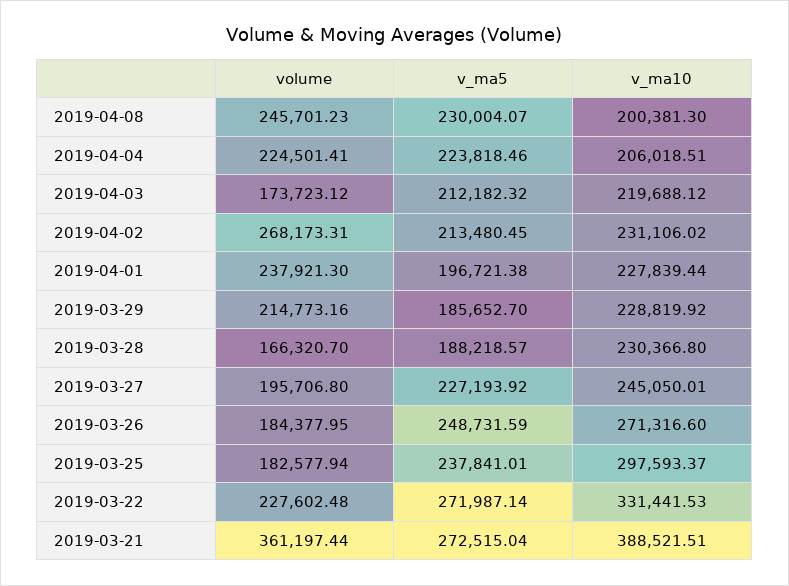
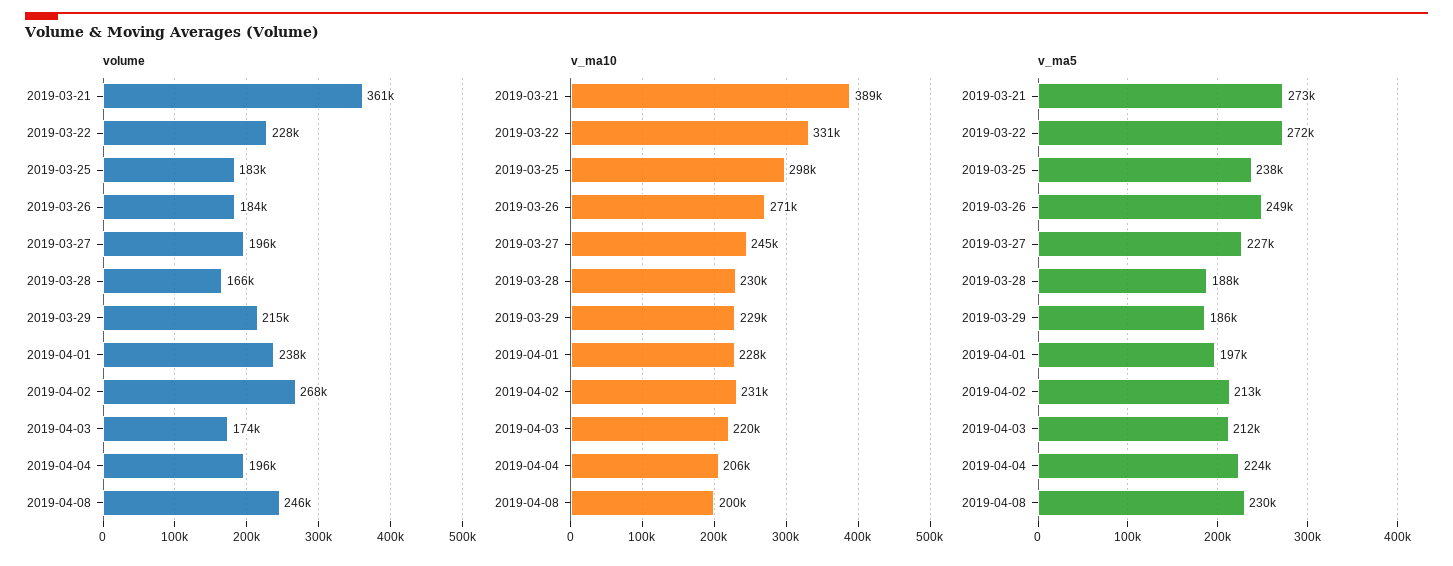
volume, 2019-04-04: 224501.41 -> 196000

